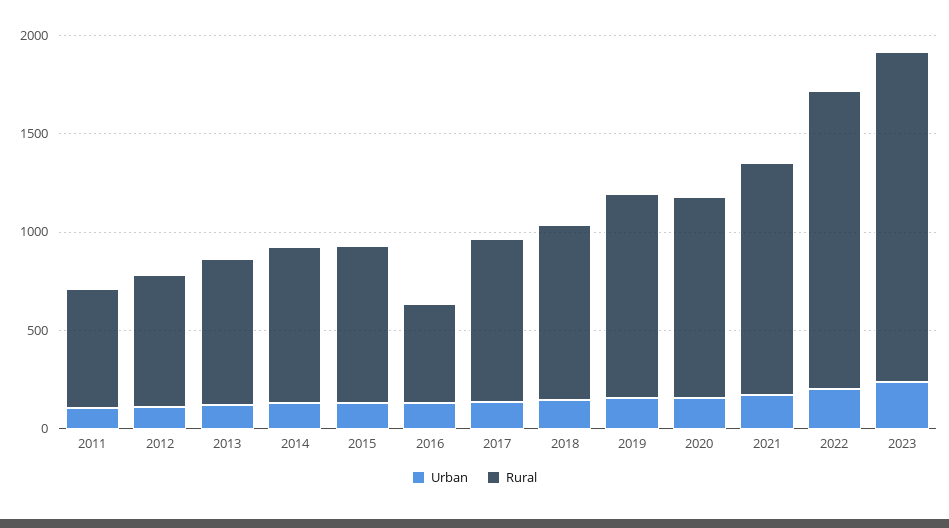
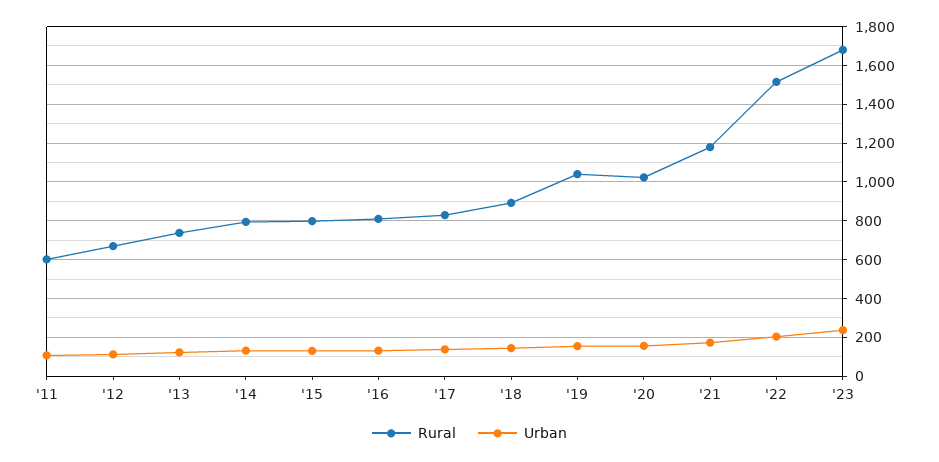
Rural, 2016: 500 -> 800

